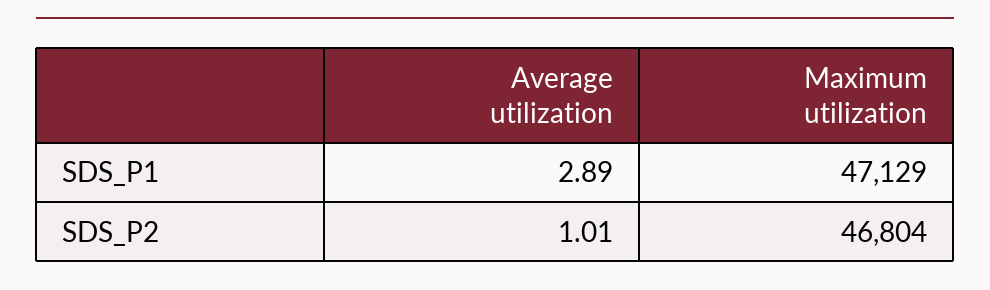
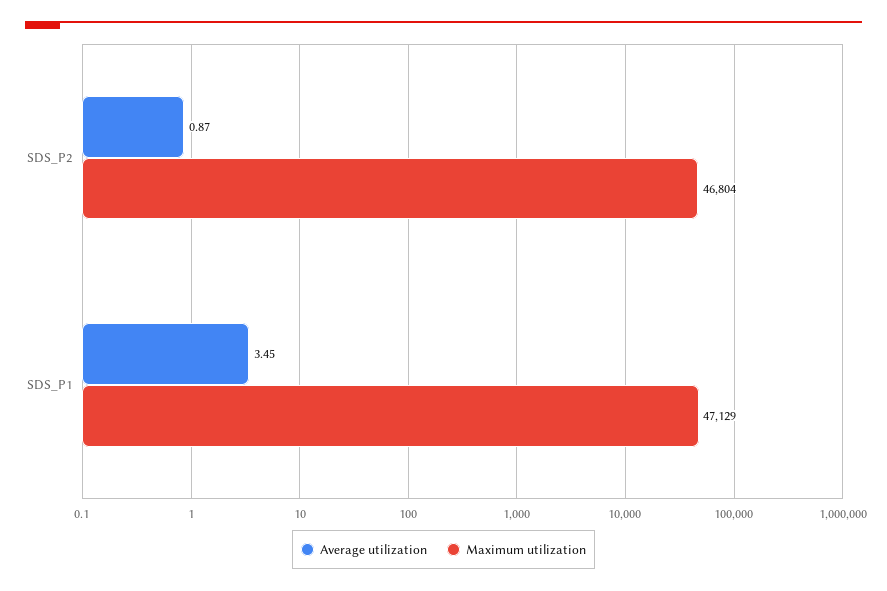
Average utilization, SDS_P1: 2.89 -> 3.45
Average utilization, SDS_P2: 1.01 -> 0.87

